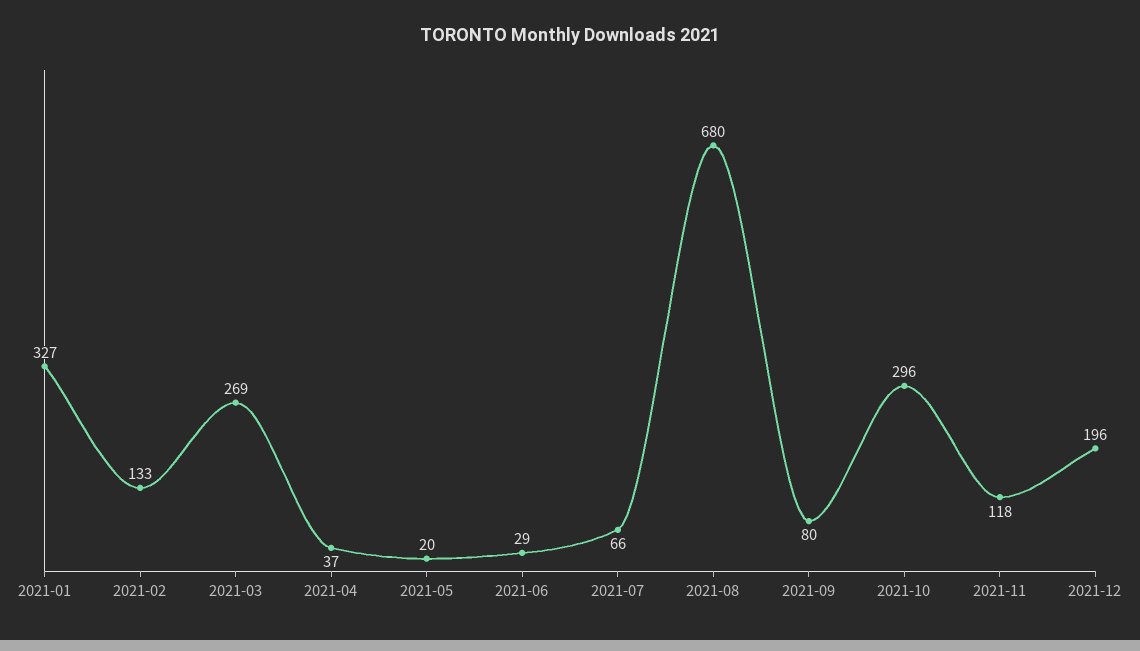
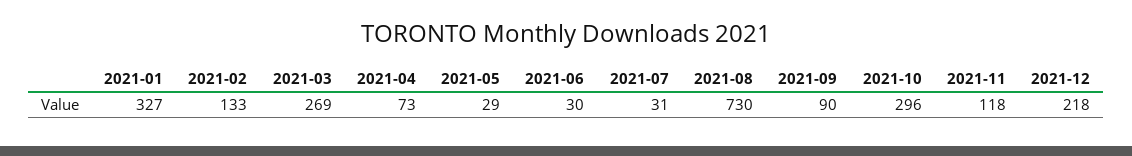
2021-04: 37 -> 73
2021-05: 20 -> 29
2021-06: 29 -> 30
2021-07: 66 -> 31
2021-08: 680 -> 730
2021-09: 80 -> 90
2021-12: 196 -> 218

